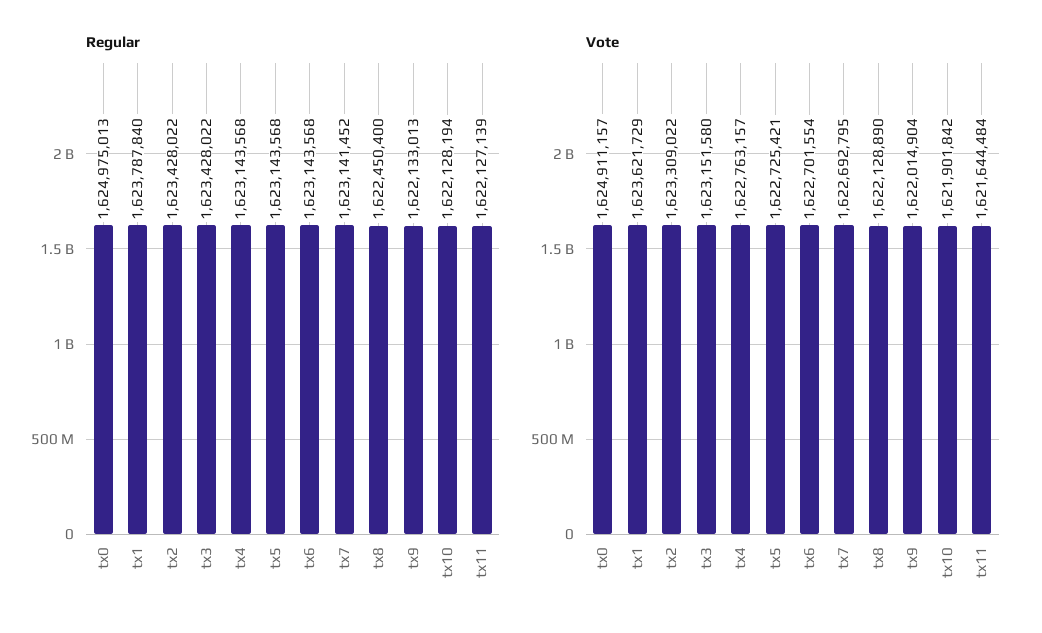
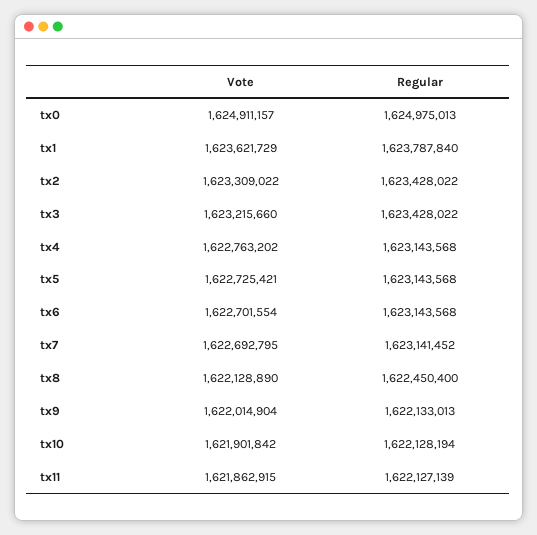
Vote, tx3: 1623151580 -> 1623215660
Vote, tx4: 1622763157 -> 1622763202
Vote, tx11: 1621644484 -> 1621862915

